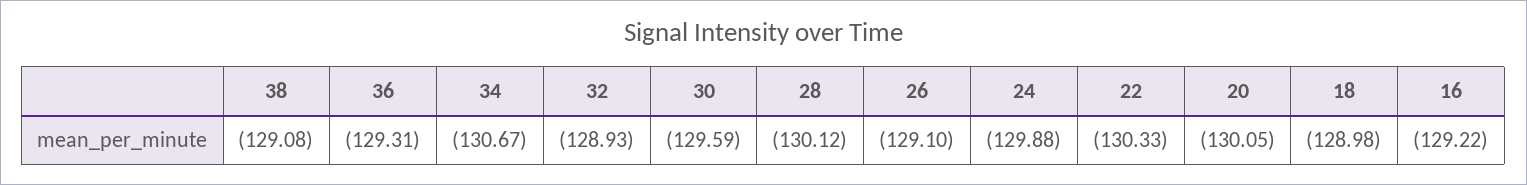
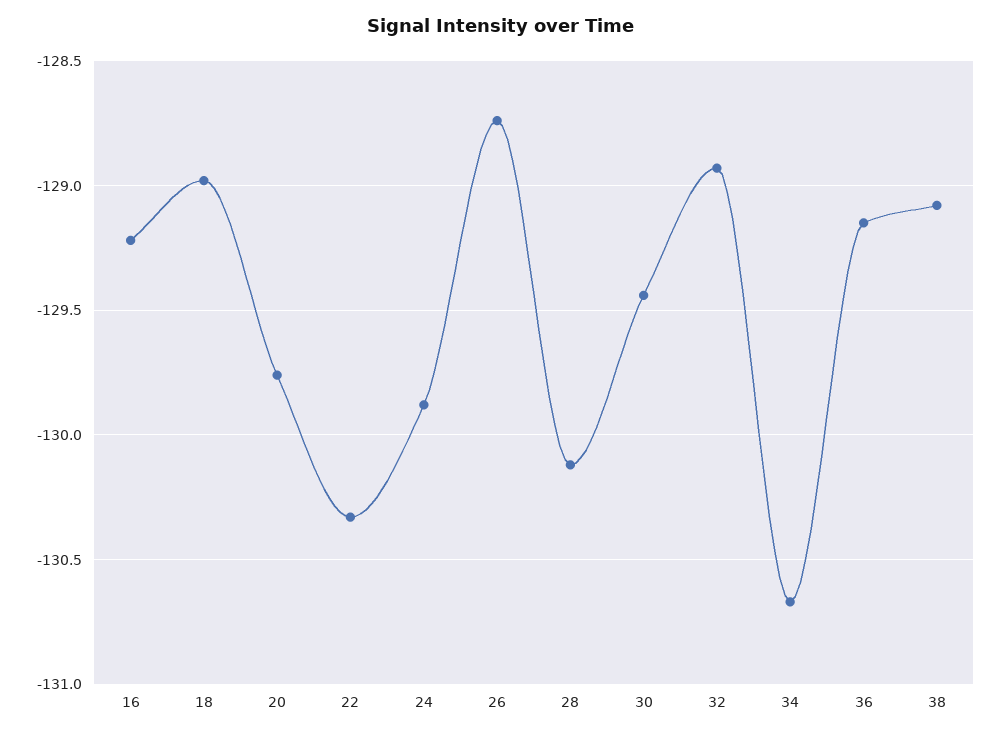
36: -129.31 -> -129.15
30: -129.59 -> -129.45
26: -129.1 -> -128.75
20: -130.05 -> -129.75

